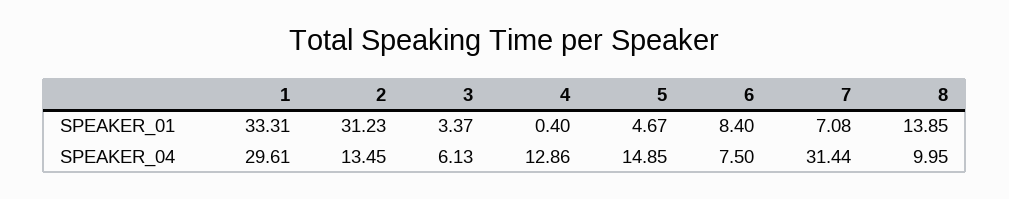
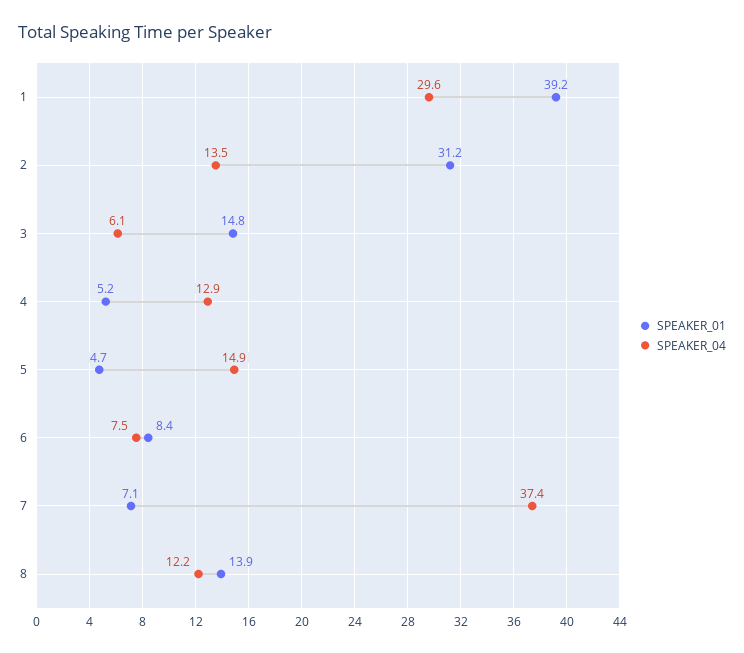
SPEAKER_01, 1: 33.31 -> 39.2
SPEAKER_01, 3: 3.37 -> 14.8
SPEAKER_01, 4: 0.4 -> 5.2
SPEAKER_04, 7: 31.44 -> 37.4
SPEAKER_04, 8: 9.95 -> 12.2

